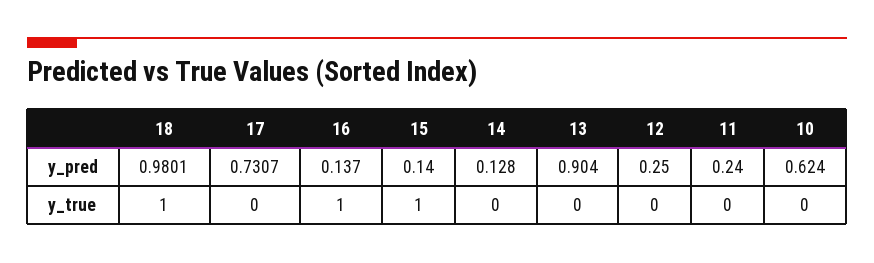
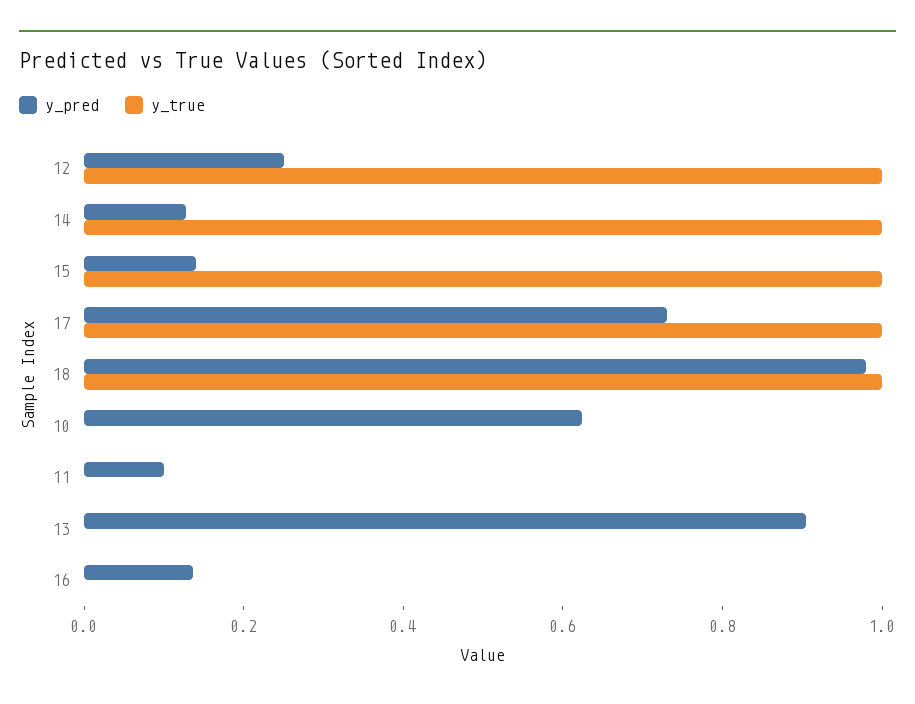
y_pred, 11: 0.24 -> 0.1
y_true, 17: 0 -> 1
y_true, 16: 1 -> 0
y_true, 14: 0 -> 1
y_true, 12: 0 -> 1

